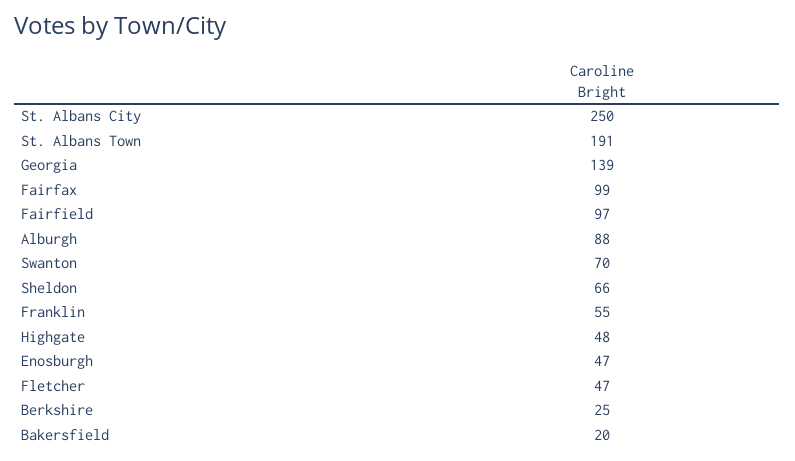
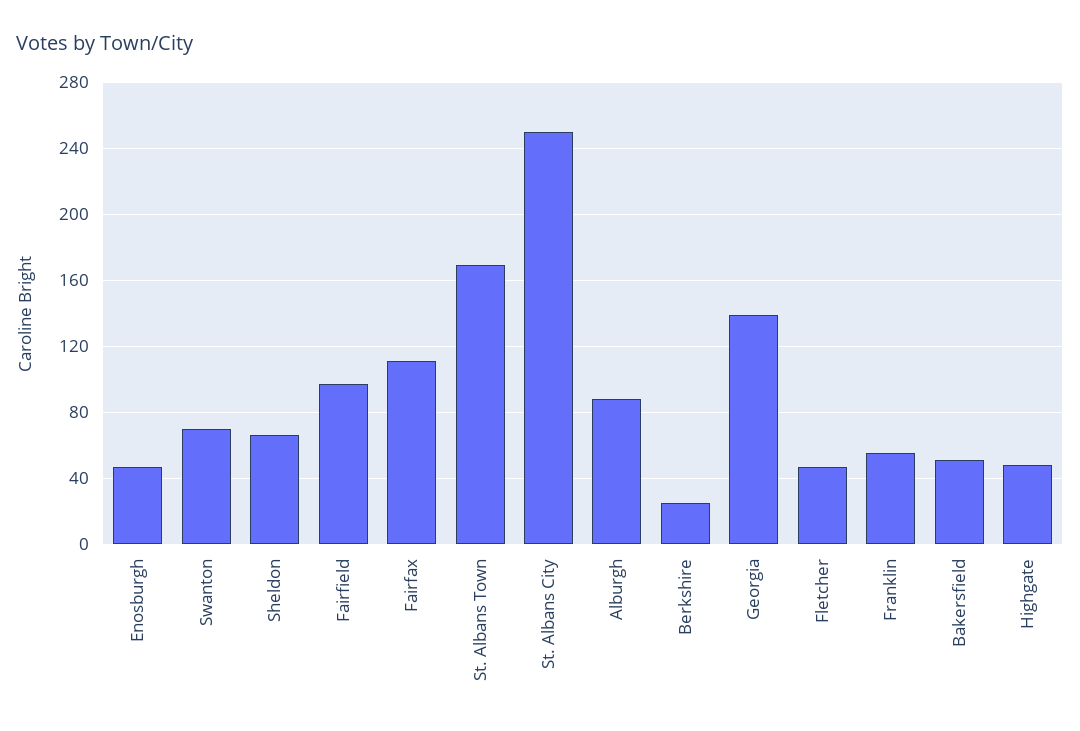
St. Albans Town: 191 -> 170
Fairfax: 99 -> 110
Bakersfield: 20 -> 50

